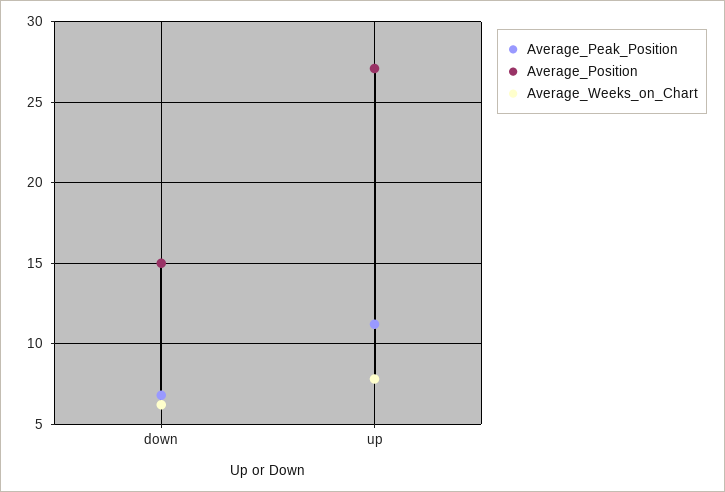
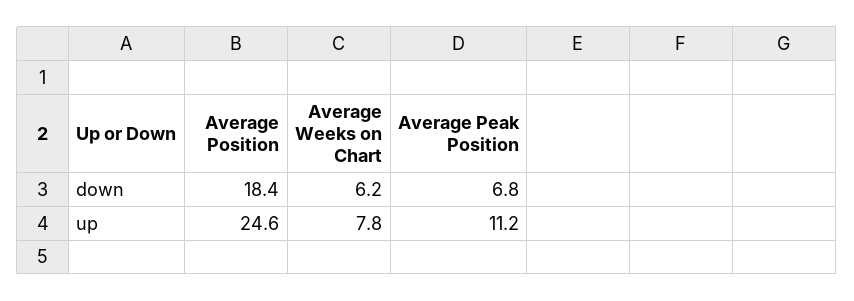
Average_Position, down: 15 -> 18.4
Average_Position, up: 27 -> 24.6

